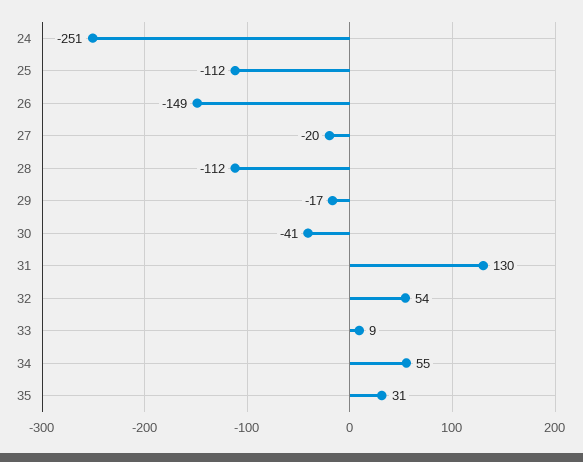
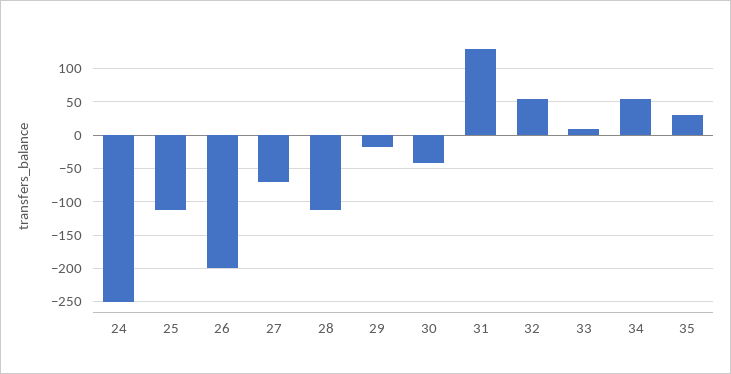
26: -149 -> -200
27: -20 -> -70

